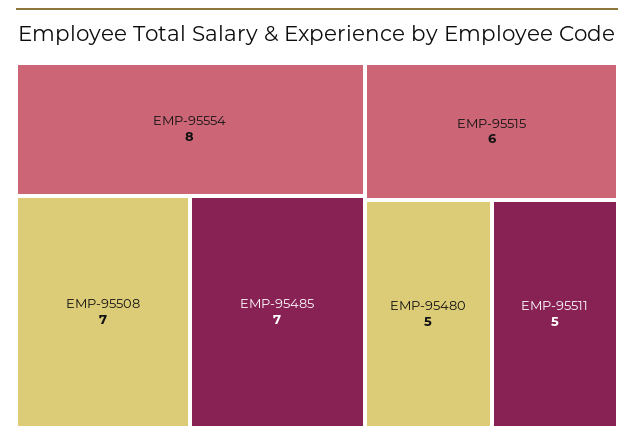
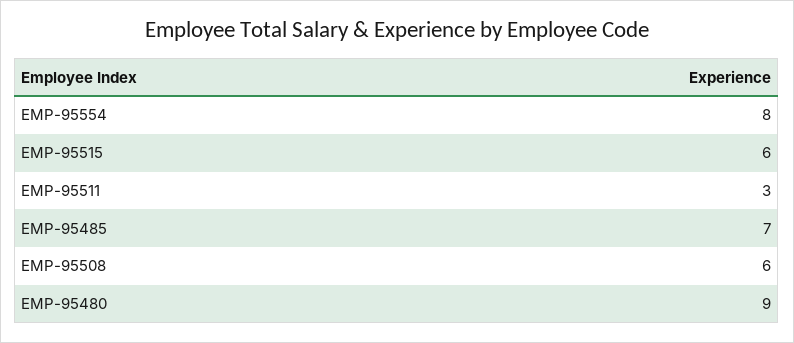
EMP-95508: 7 -> 6
EMP-95480: 5 -> 9
EMP-95511: 5 -> 3

